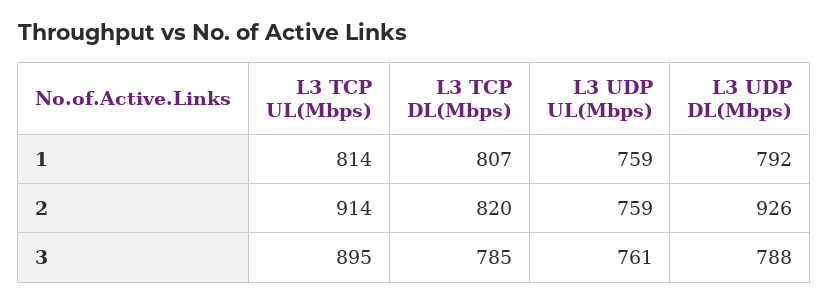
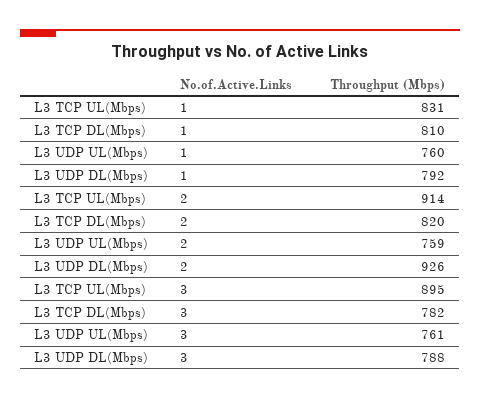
L3 TCP UL(Mbps), 1: 814 -> 831
L3 TCP DL(Mbps), 1: 807 -> 810
L3 UDP UL(Mbps), 1: 759 -> 760
L3 TCP DL(Mbps), 3: 785 -> 782

